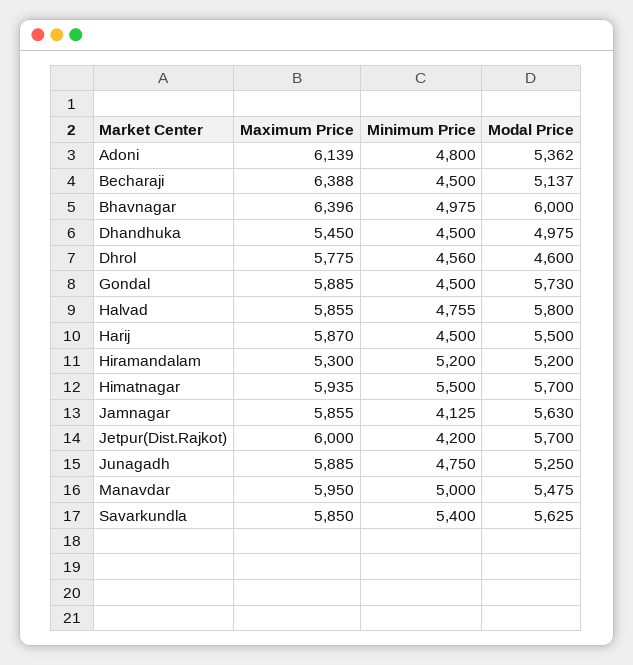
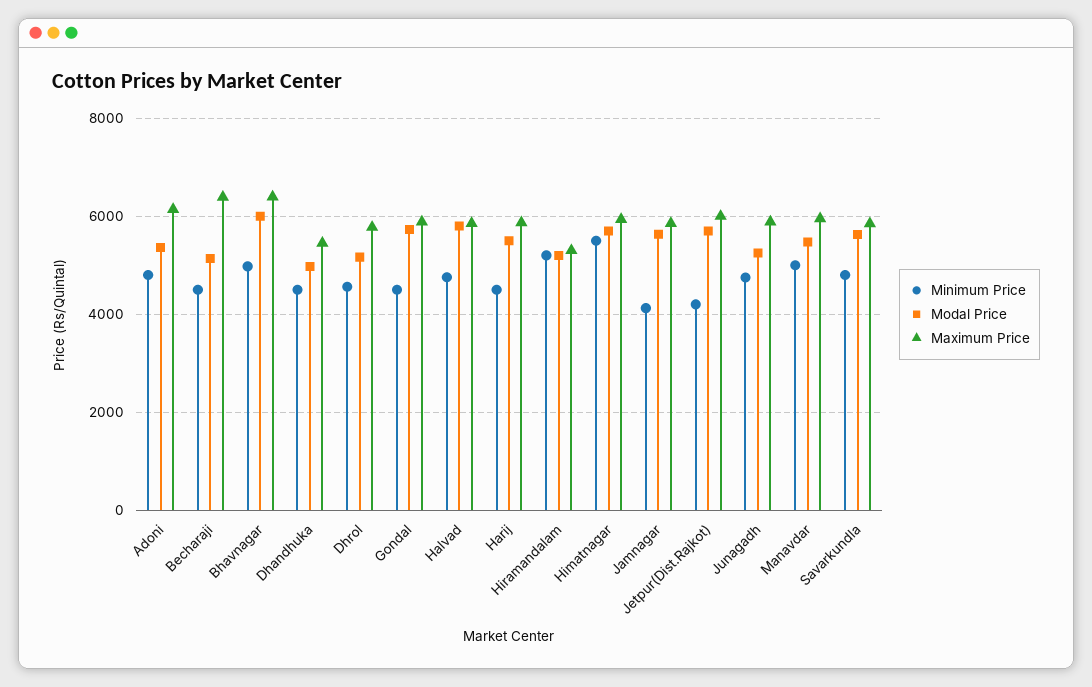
Modal Price, Dhrol: 4600 -> 5200
Minimum Price, Savarkundla: 5400 -> 4800

